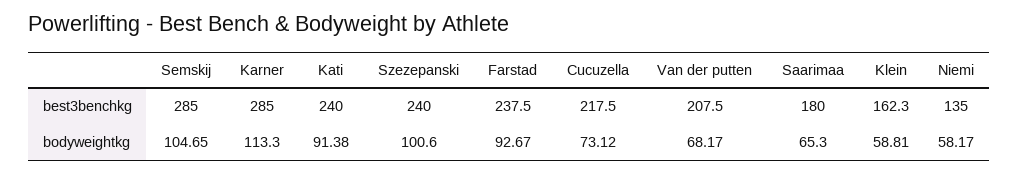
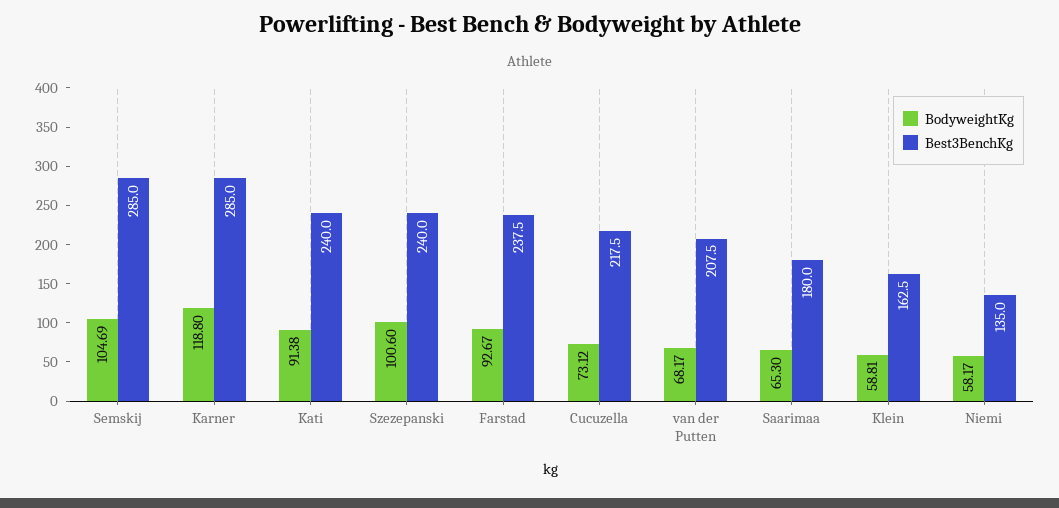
best3benchkg, Klein: 162.3 -> 162.5
bodyweightkg, Semskij: 104.65 -> 104.69
bodyweightkg, Karner: 113.3 -> 118.8

